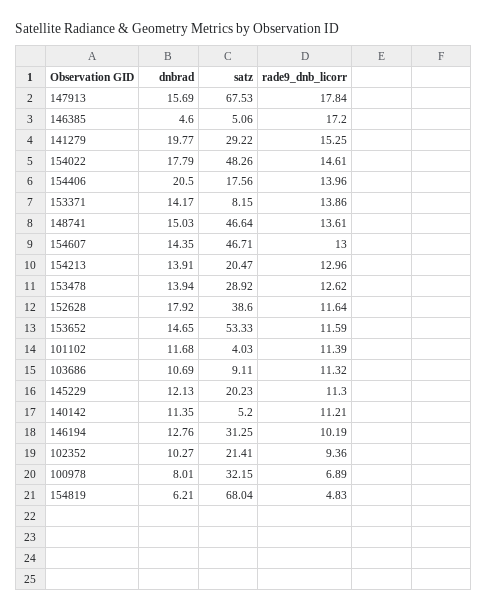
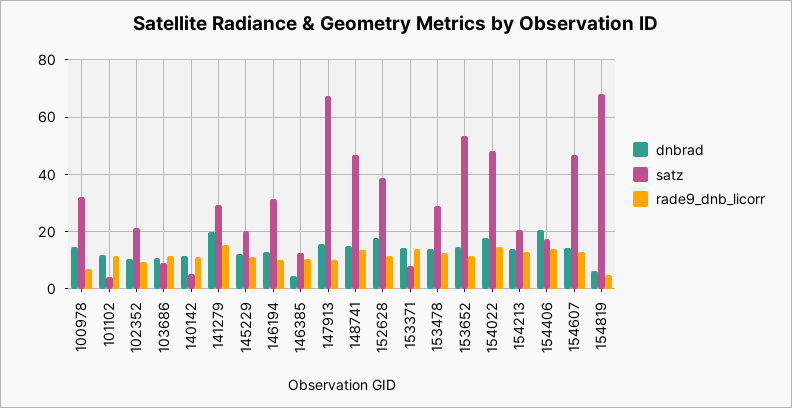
rade9_dnb_licorr, 147913: 17.84 -> 10
satz, 146385: 5.06 -> 12.5
rade9_dnb_licorr, 146385: 17.2 -> 10
dnbrad, 100978: 8.01 -> 15

